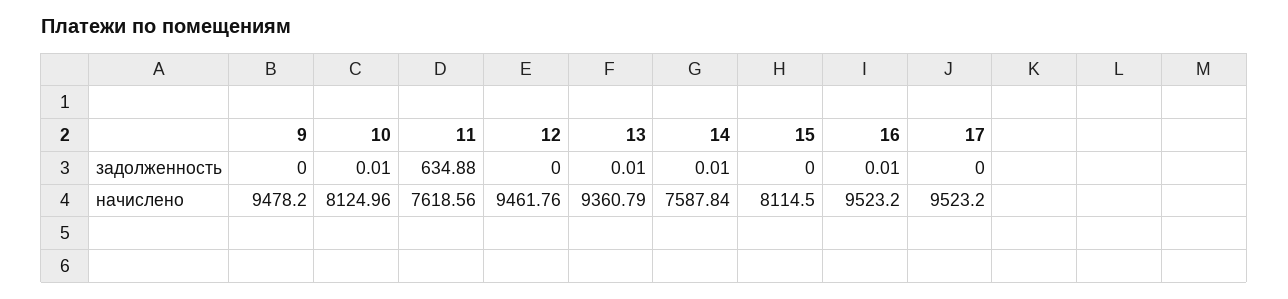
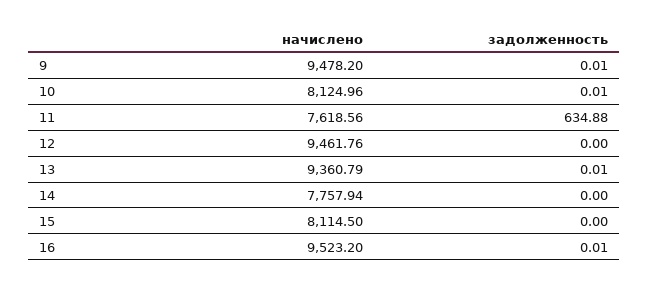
9, задолженность: 0 -> 0.01
14, задолженность: 0.01 -> 0
17, задолженность: 0 -> none
14, начислено: 7587.84 -> 7757.94
17, начислено: 9523.2 -> none

